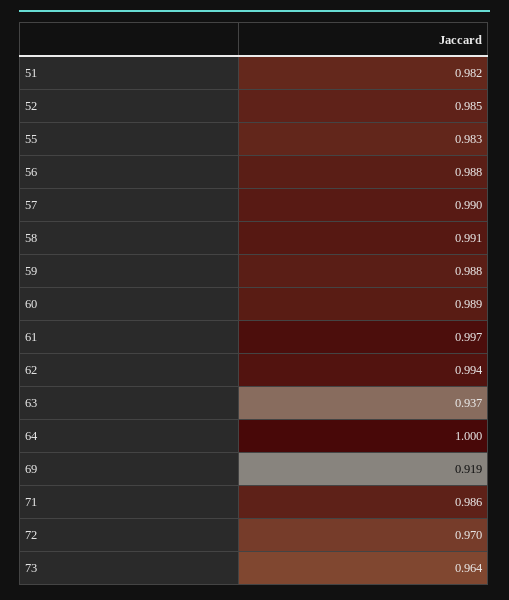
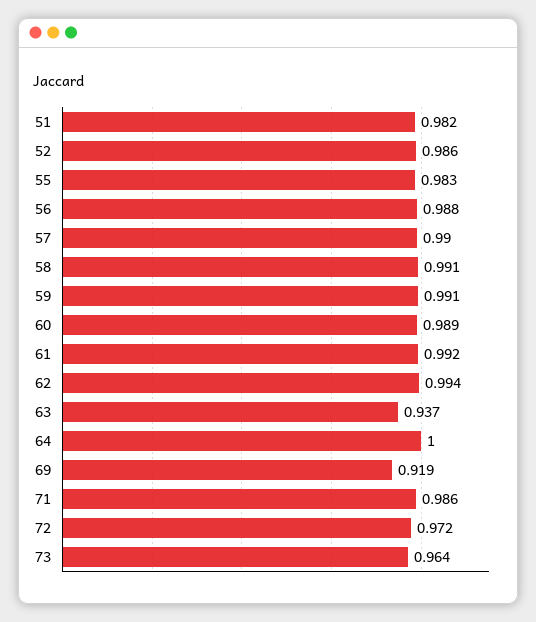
52: 0.985 -> 0.986
59: 0.988 -> 0.991
61: 0.997 -> 0.992
72: 0.97 -> 0.972

